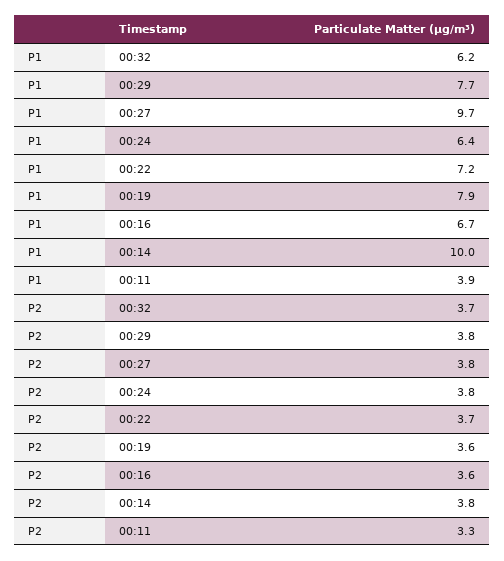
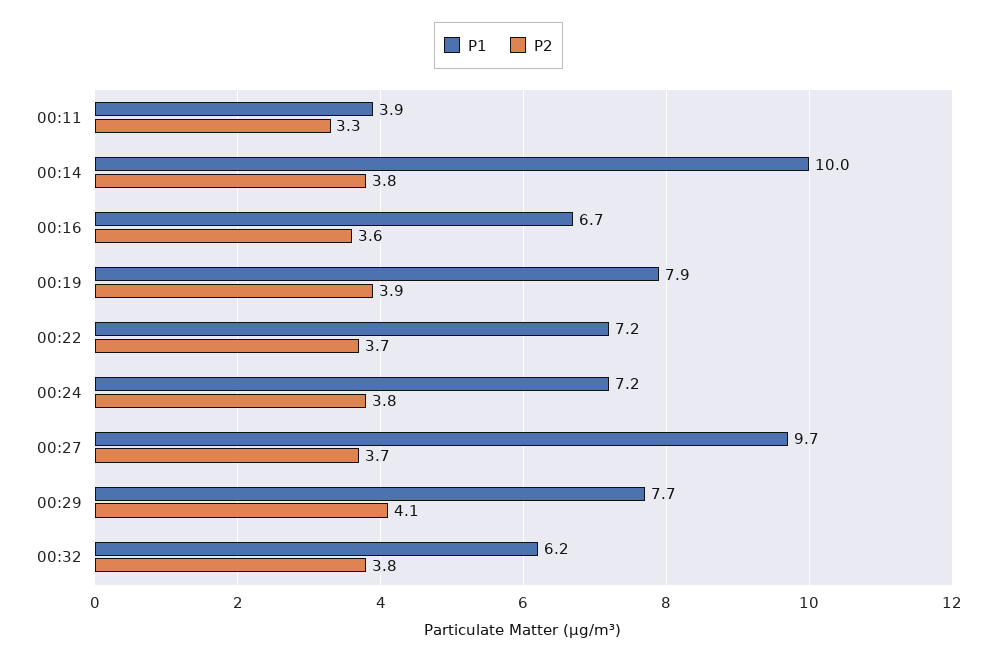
P1, 00:24: 6.4 -> 7.2
P2, 00:32: 3.7 -> 3.8
P2, 00:29: 3.8 -> 4.1
P2, 00:27: 3.8 -> 3.7
P2, 00:19: 3.6 -> 3.9

